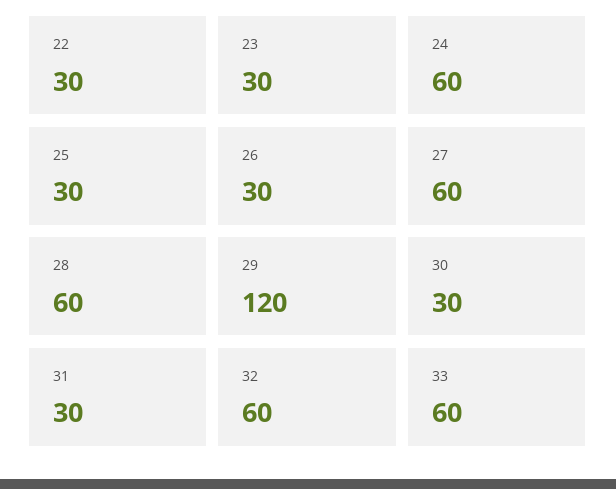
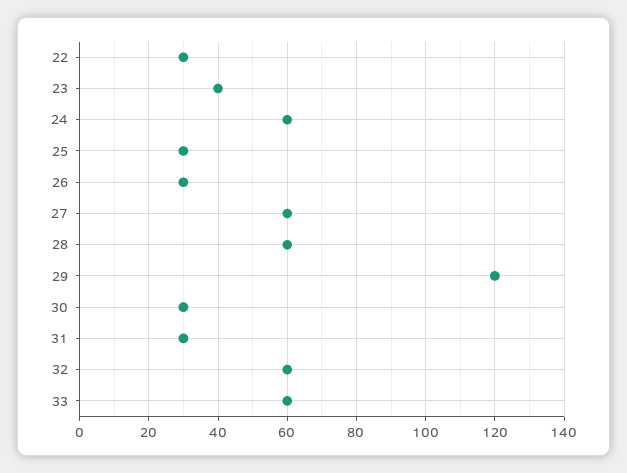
23: 30 -> 40

